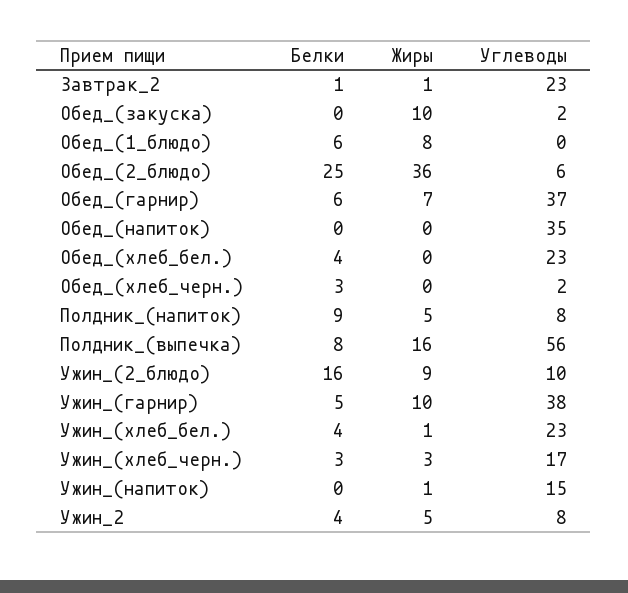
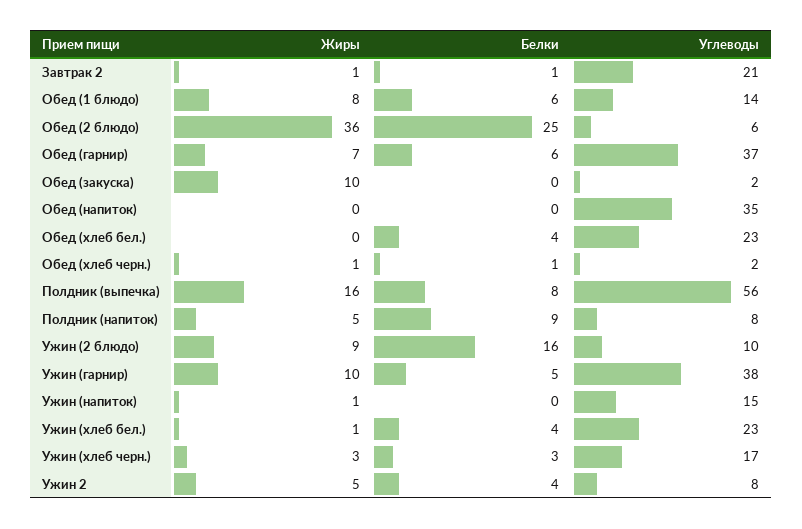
Углеводы, Завтрак_2: 23 -> 21
Углеводы, Обед_(1_блюдо): 0 -> 14
Белки, Обед_(хлеб_черн.): 3 -> 1
Жиры, Обед_(хлеб_черн.): 0 -> 1

